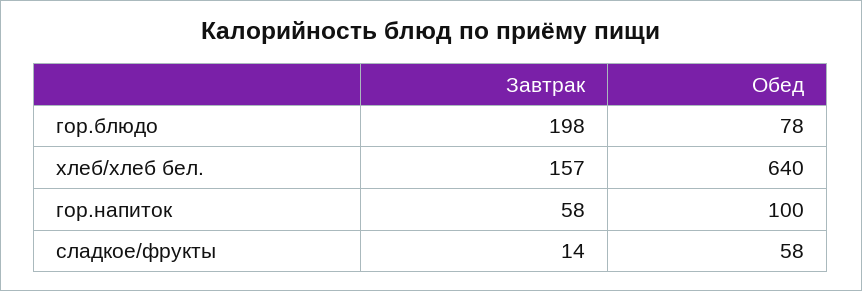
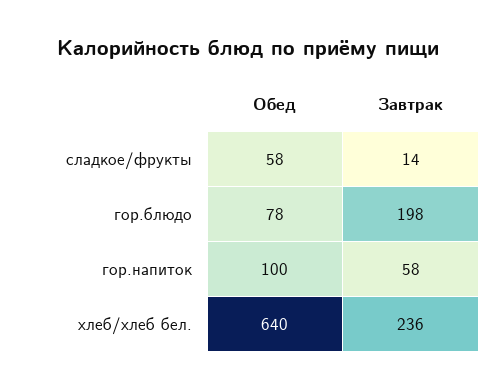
Завтрак, хлеб/хлеб бел.: 157 -> 236

